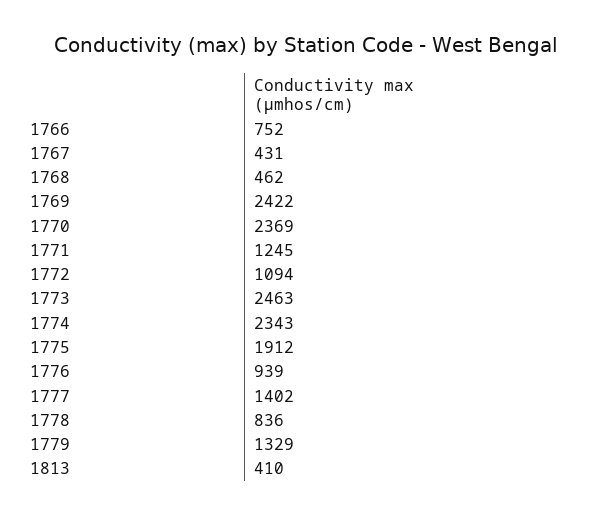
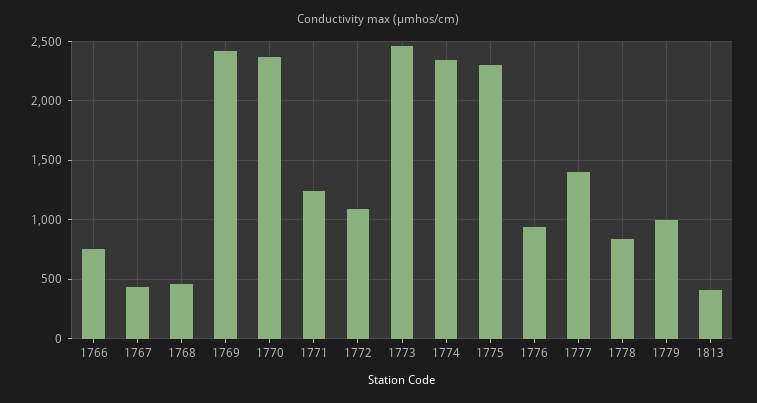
1775: 1912 -> 2300
1779: 1329 -> 1000

